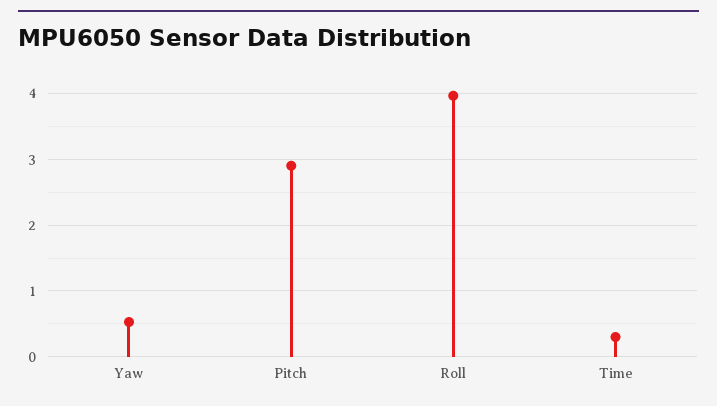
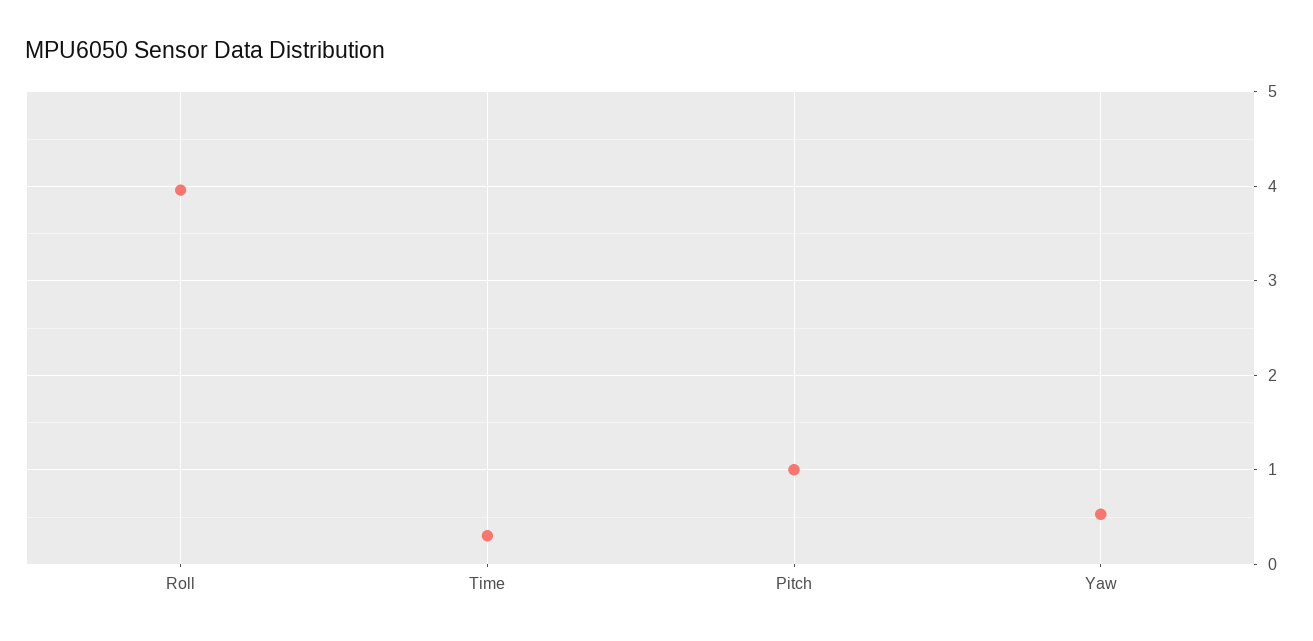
Pitch: 2.9 -> 1

